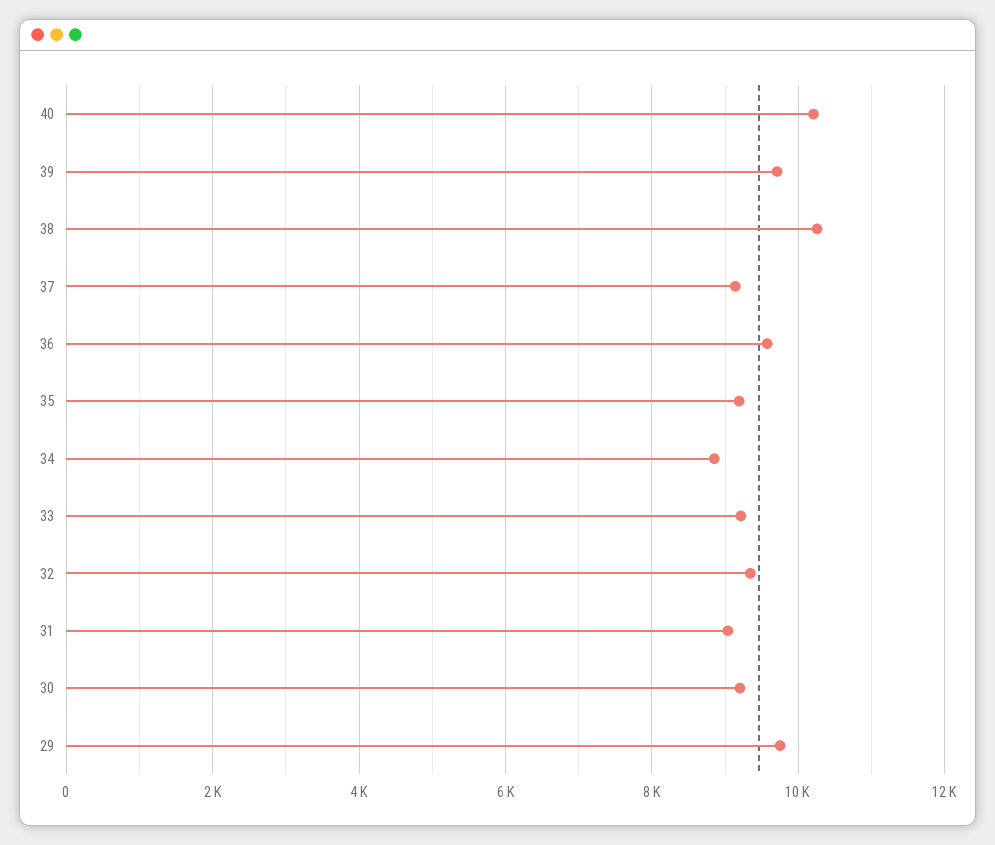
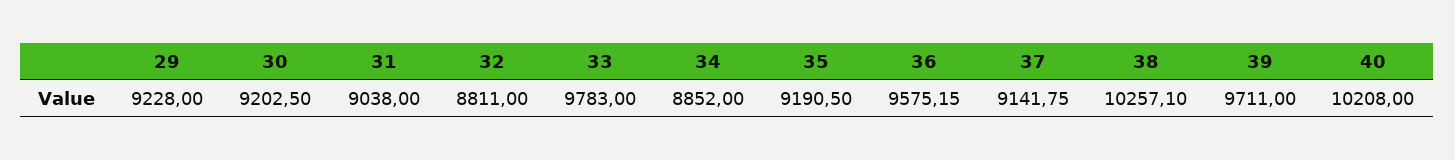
33: 9200 -> 9783
32: 9400 -> 8811
29: 9800 -> 9228

